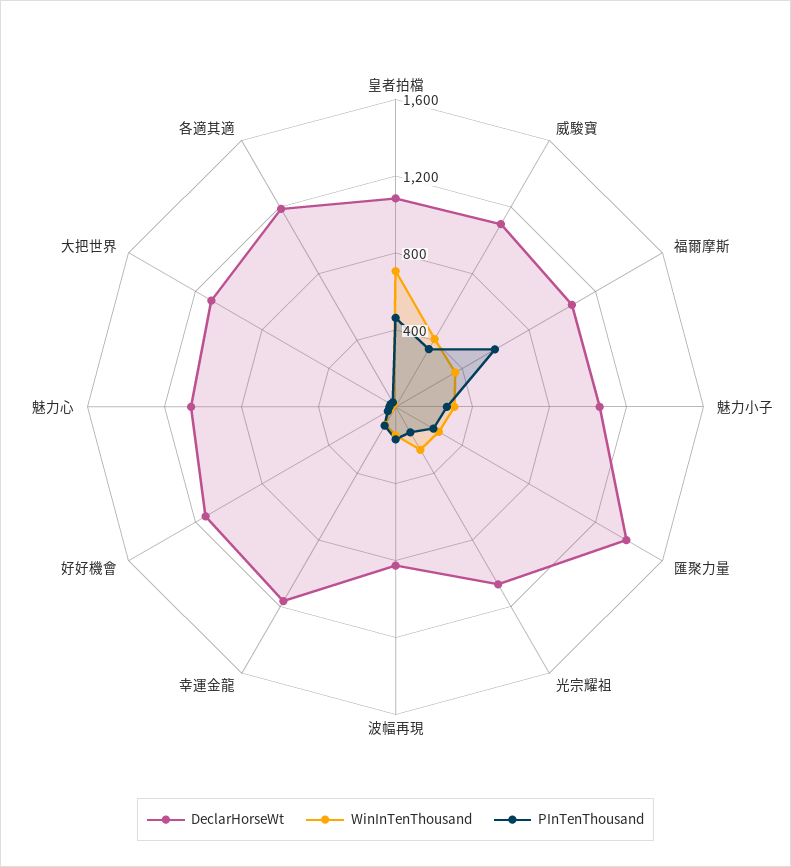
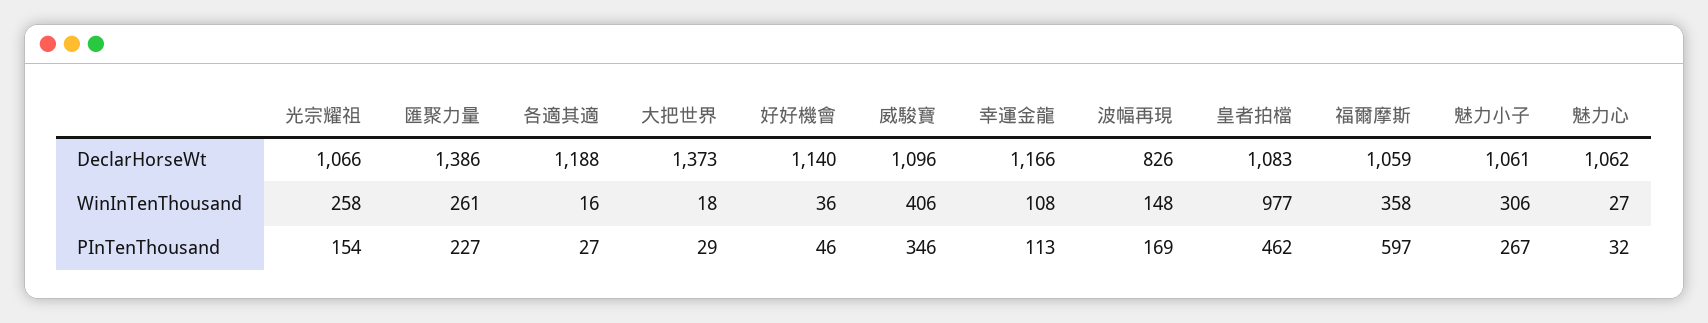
WinInTenThousand, 皇者拍檔: 700 -> 977
DeclarHorseWt, 大把世界: 1100 -> 1373

